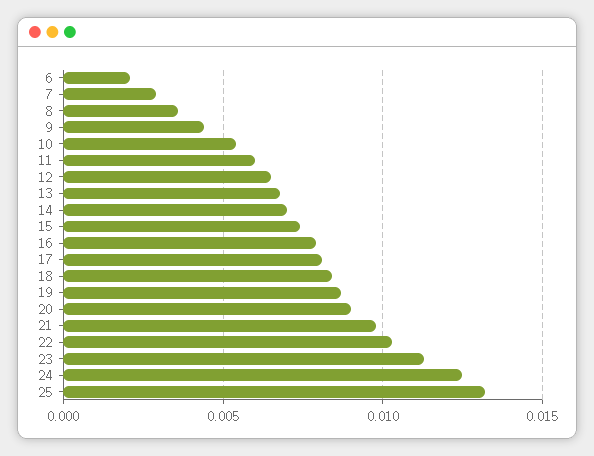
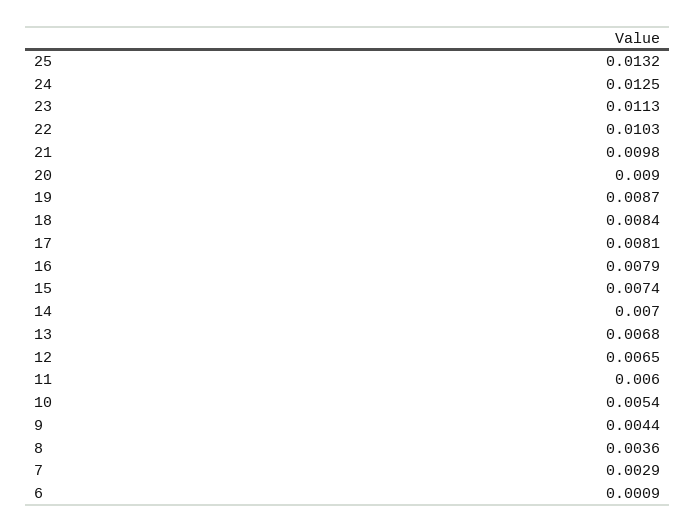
6: 0.002 -> 0.0009

